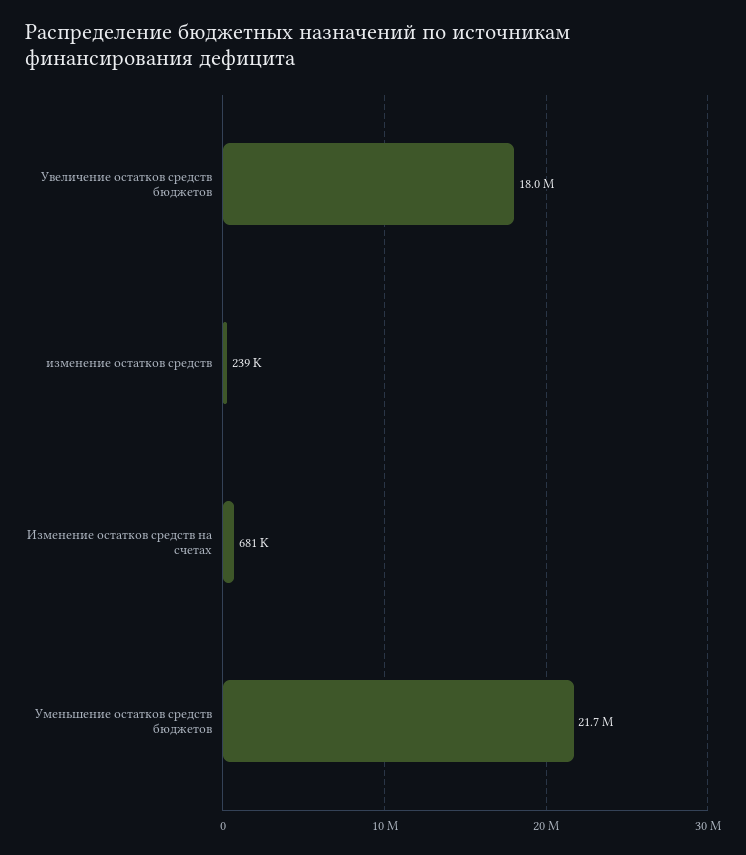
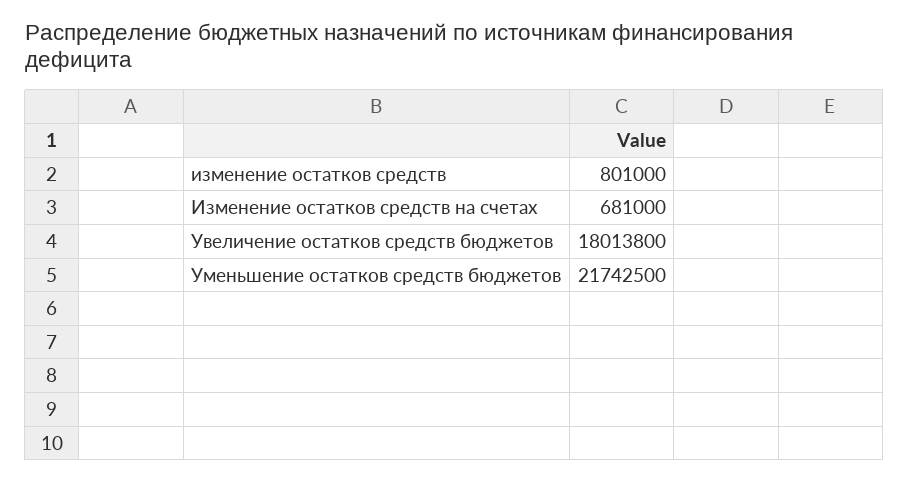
изменение остатков средств: 239000 -> 801000

